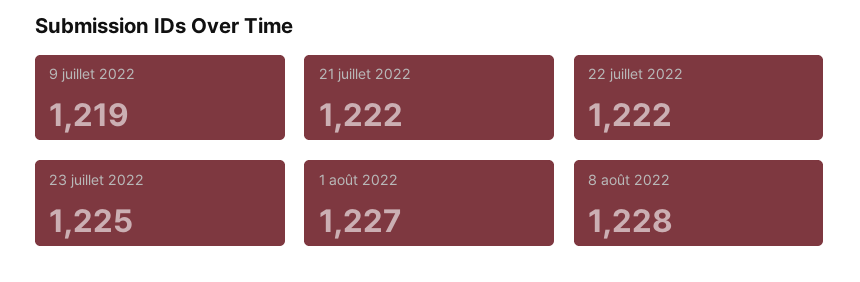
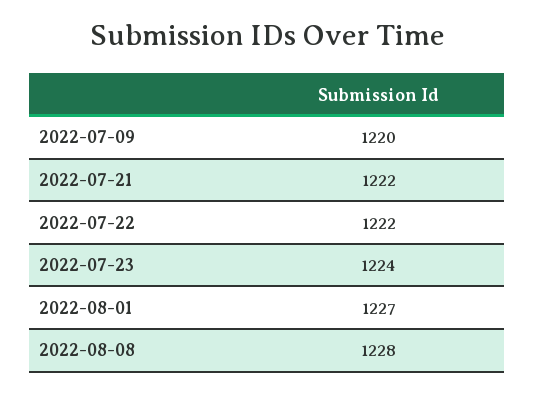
9 juillet 2022: 1219 -> 1220
23 juillet 2022: 1225 -> 1224

